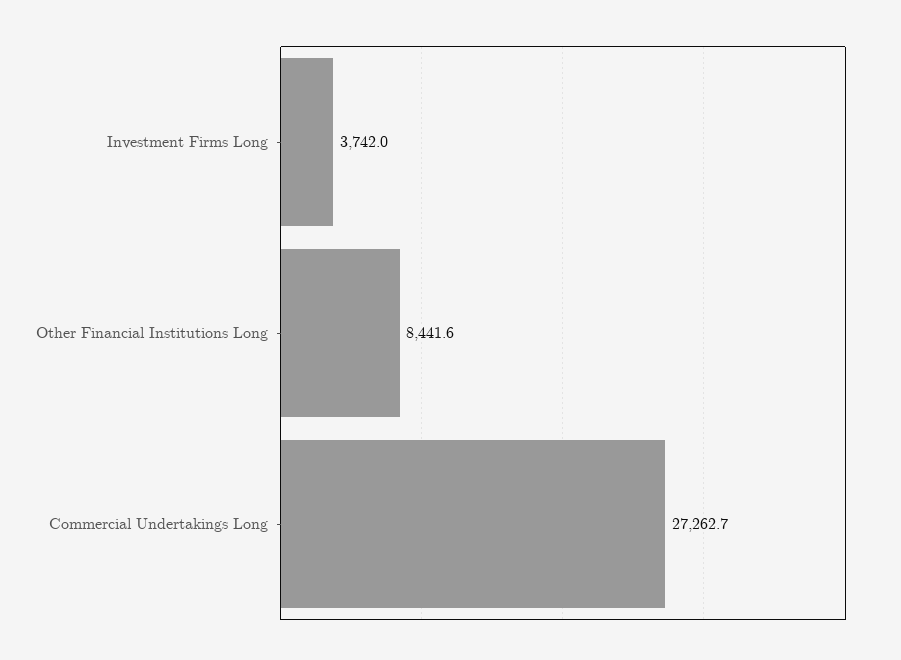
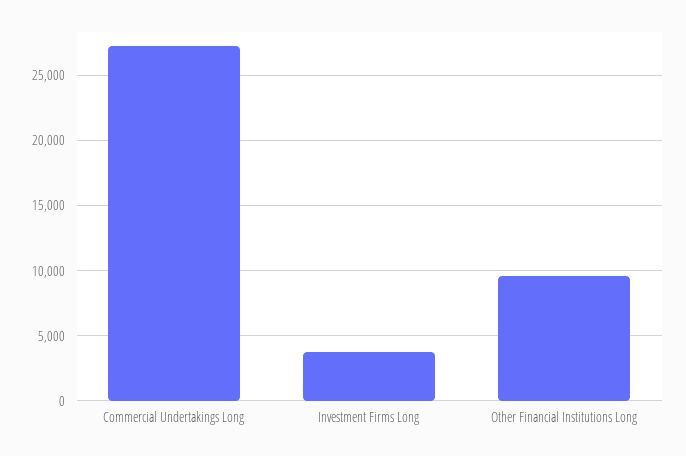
Other Financial Institutions Long: 8441.6 -> 9500

